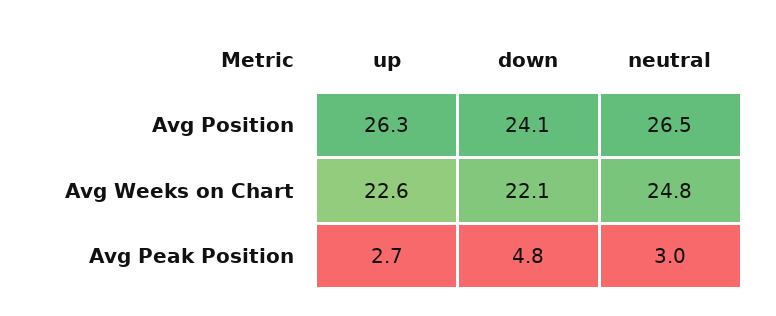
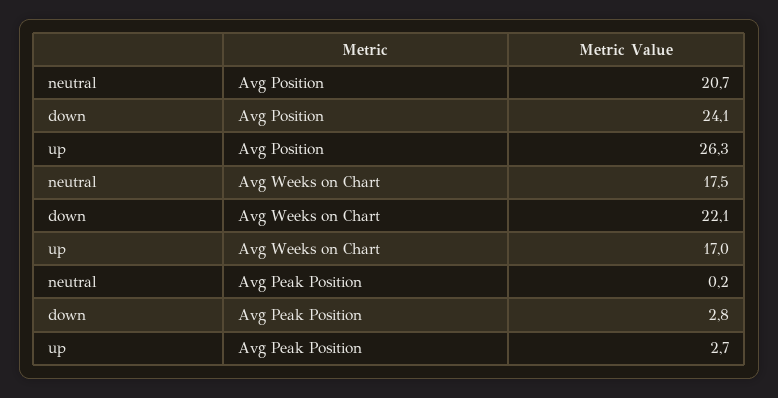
neutral, Avg Position: 26.5 -> 20.7
up, Avg Weeks on Chart: 22.6 -> 17
neutral, Avg Weeks on Chart: 24.8 -> 17.5
down, Avg Peak Position: 4.8 -> 2.8
neutral, Avg Peak Position: 3 -> 0.2

